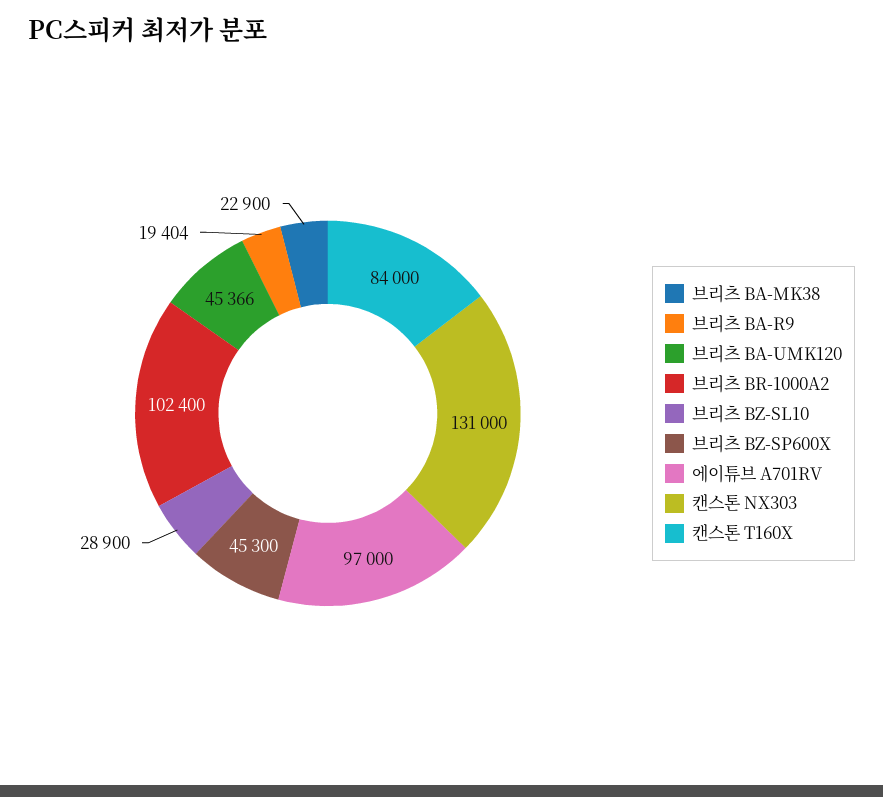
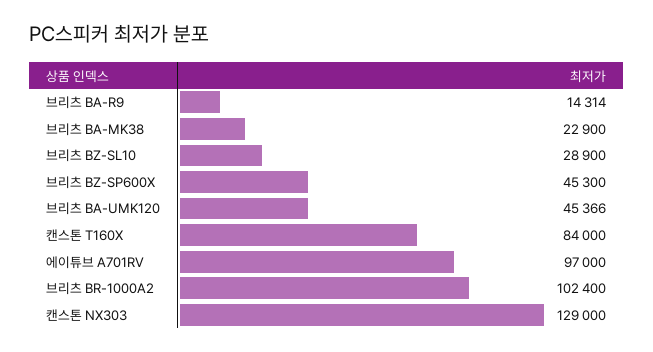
브리츠 BA-R9: 19404 -> 14314
캔스톤 NX303: 131000 -> 129000

